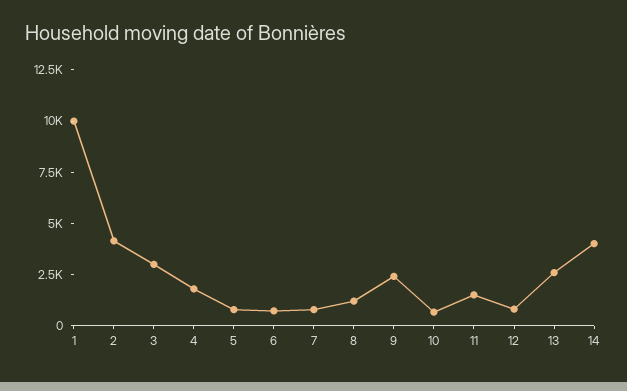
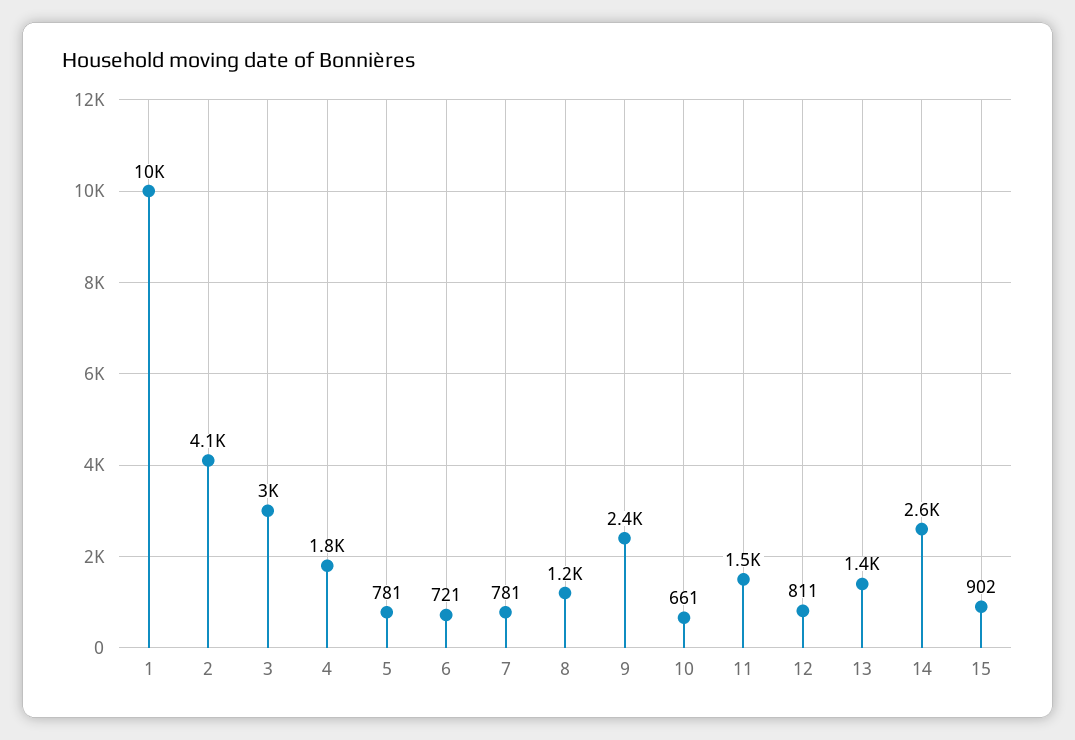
13: 2500 -> 1400
14: 4000 -> 2600
15: none -> 902

